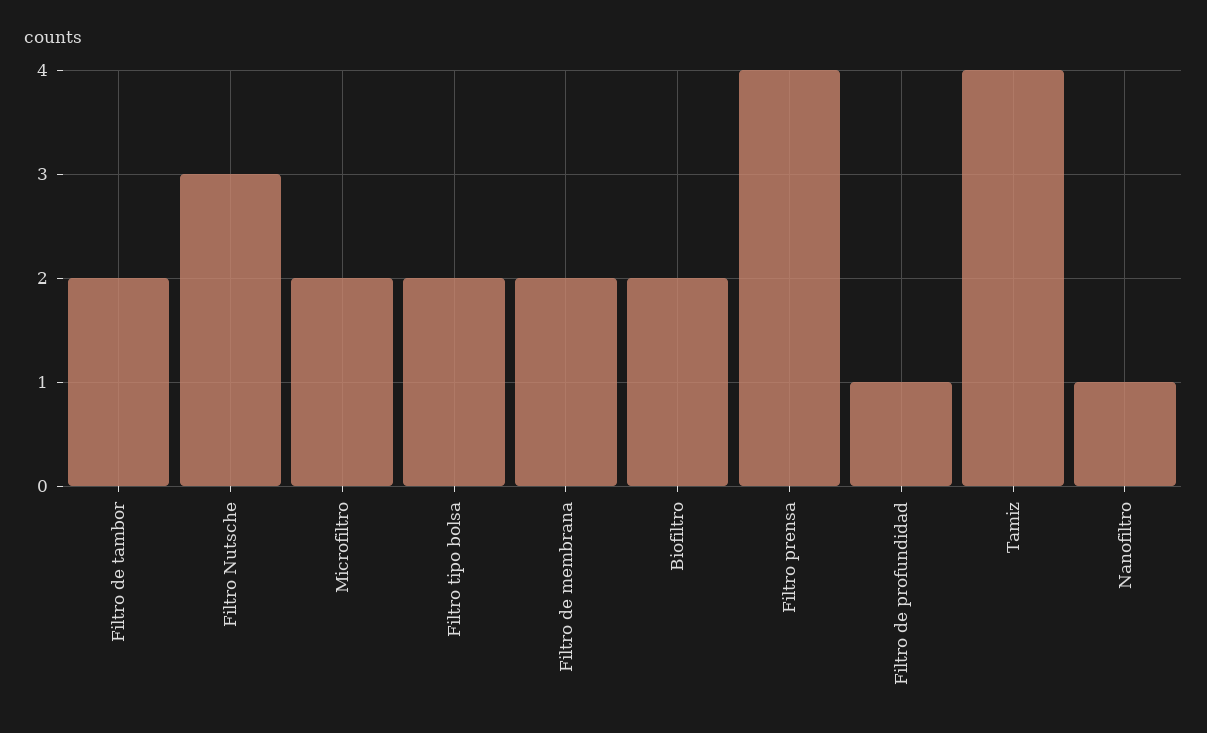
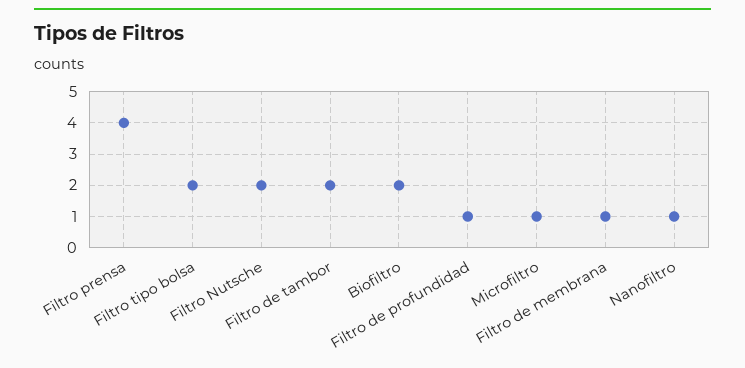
Filtro Nutsche: 3 -> 2
Microfiltro: 2 -> 1
Filtro de membrana: 2 -> 1
Tamiz: 4 -> none

